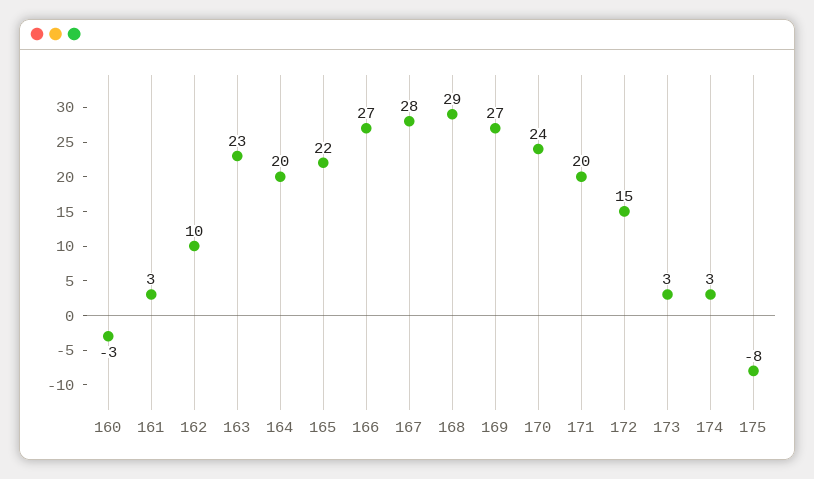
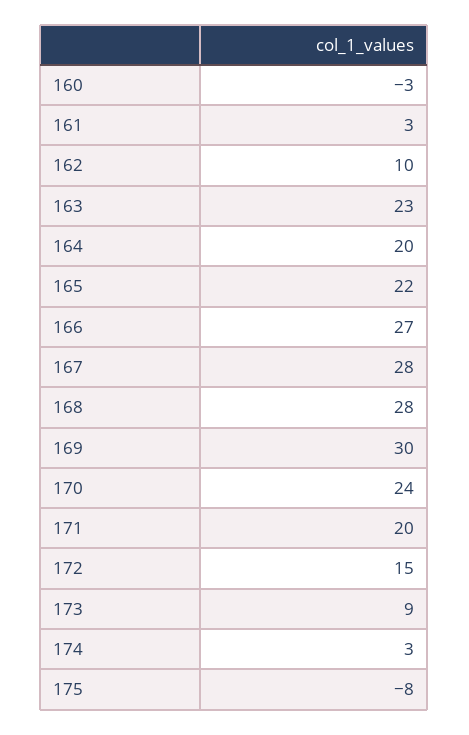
168: 29 -> 28
169: 27 -> 30
173: 3 -> 9

